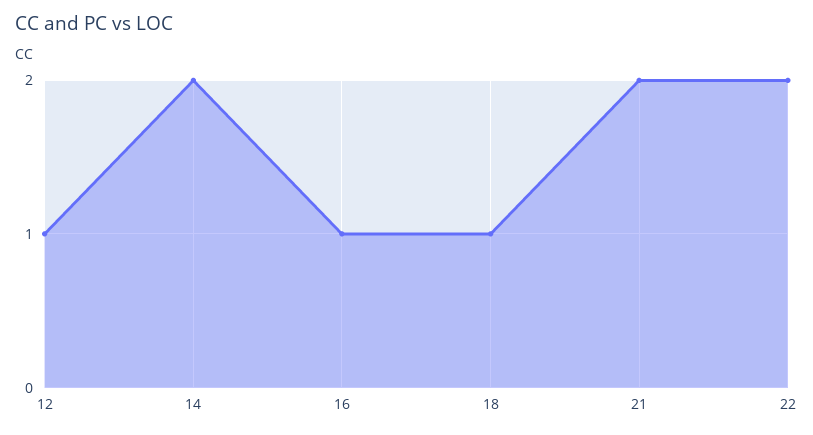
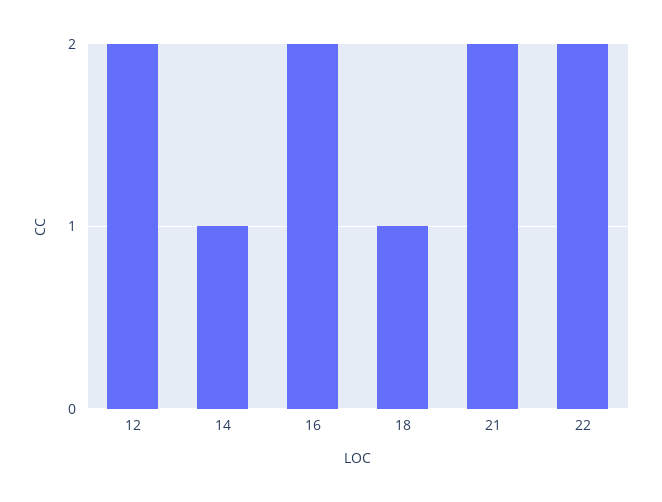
12: 1 -> 2
14: 2 -> 1
16: 1 -> 2

